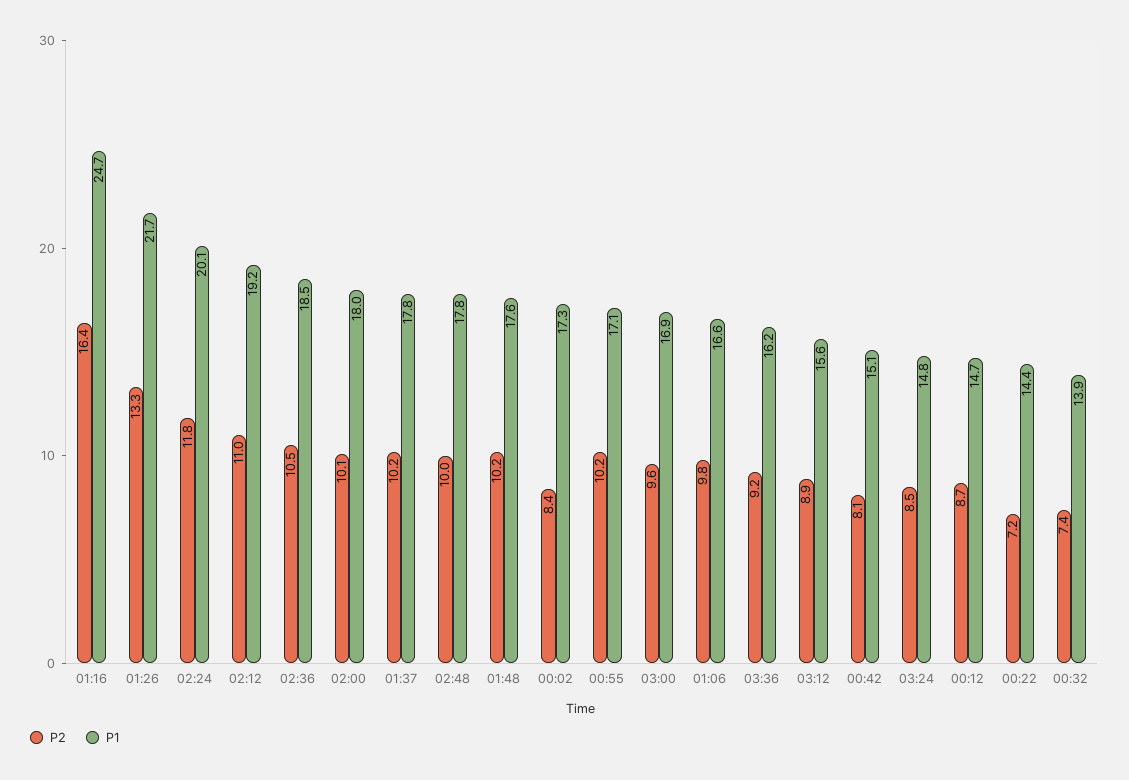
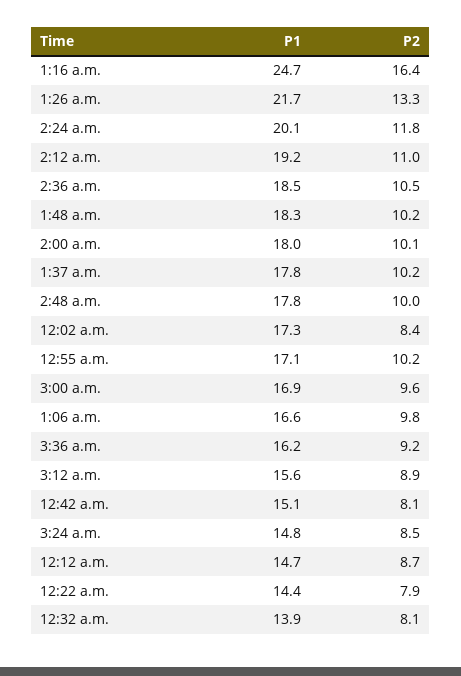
P1, 01:48: 17.6 -> 18.3
P2, 00:22: 7.2 -> 7.9
P2, 00:32: 7.4 -> 8.1

